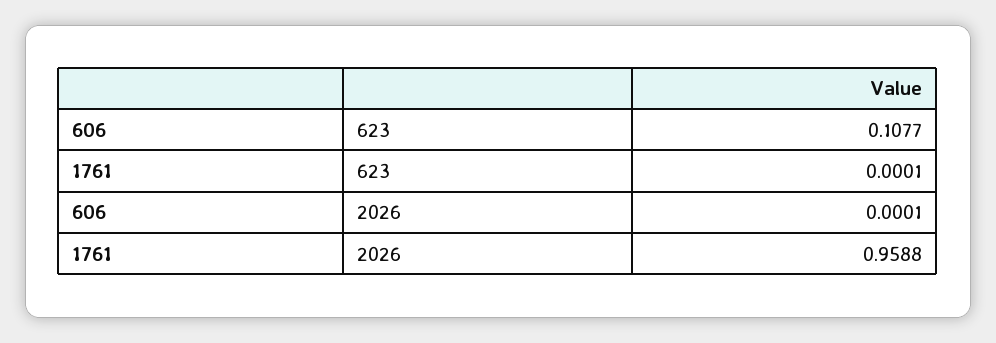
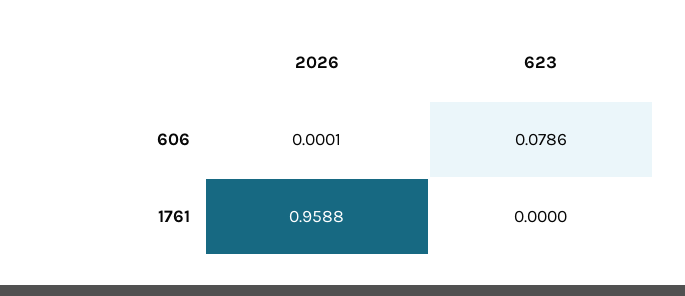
606, 623: 0.1077 -> 0.0786
1761, 623: 0.0001 -> 0

